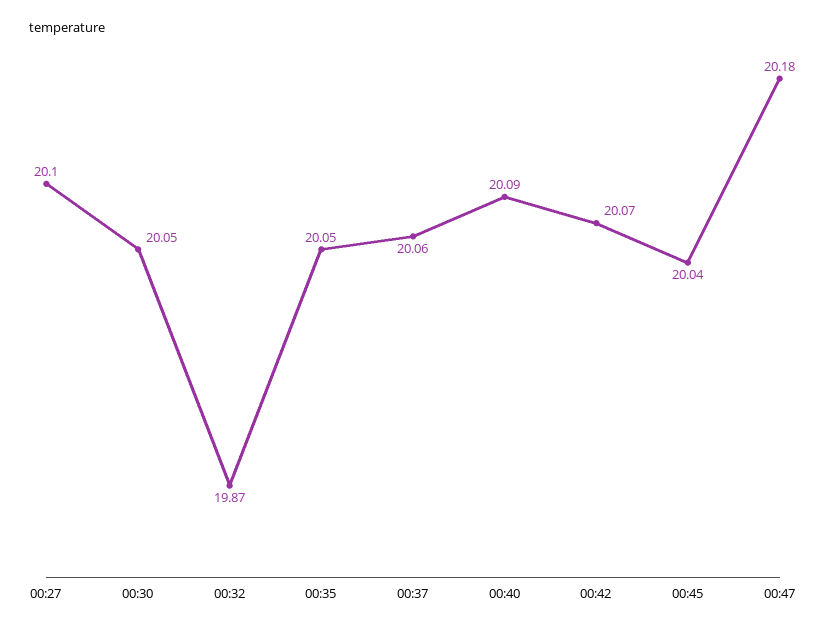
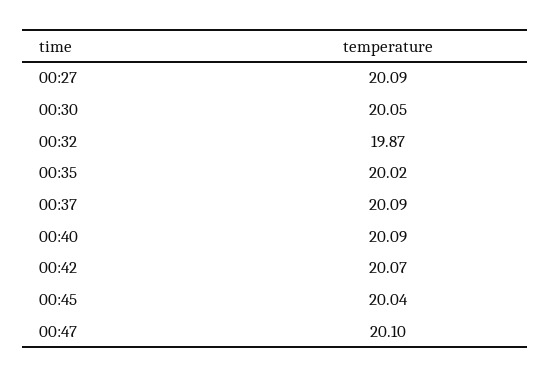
00:27: 20.1 -> 20.09
00:35: 20.05 -> 20.02
00:37: 20.06 -> 20.09
00:47: 20.18 -> 20.1

